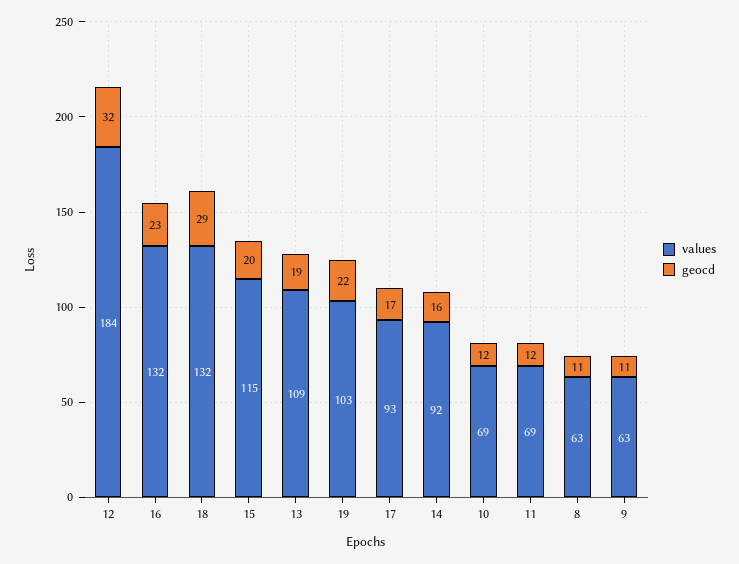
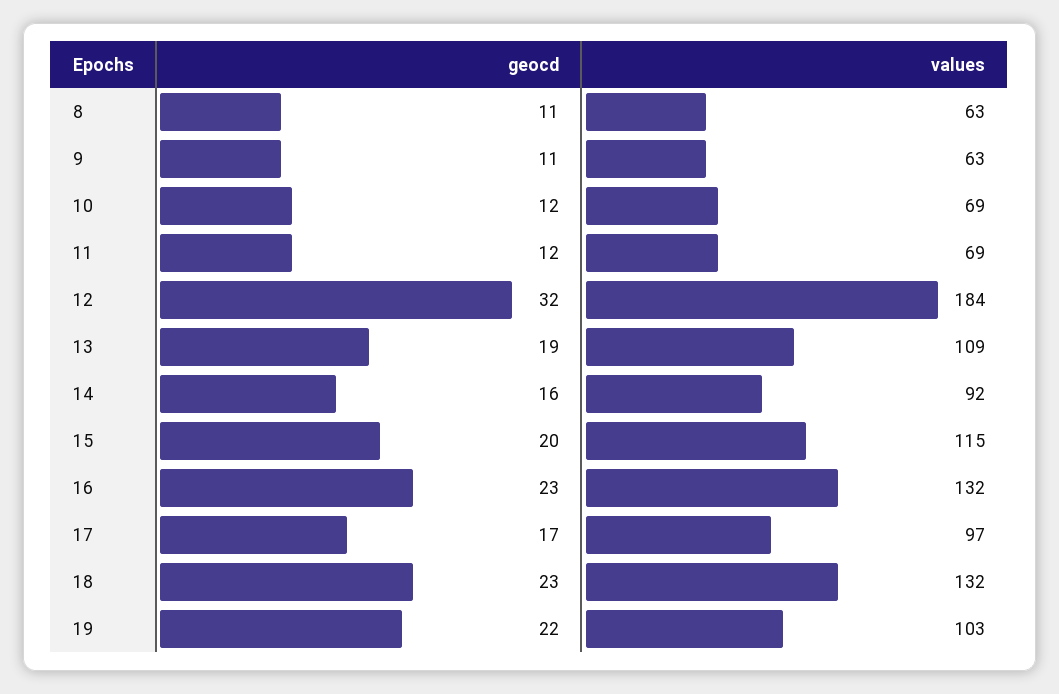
geocd, 18: 29 -> 23
values, 17: 93 -> 97

